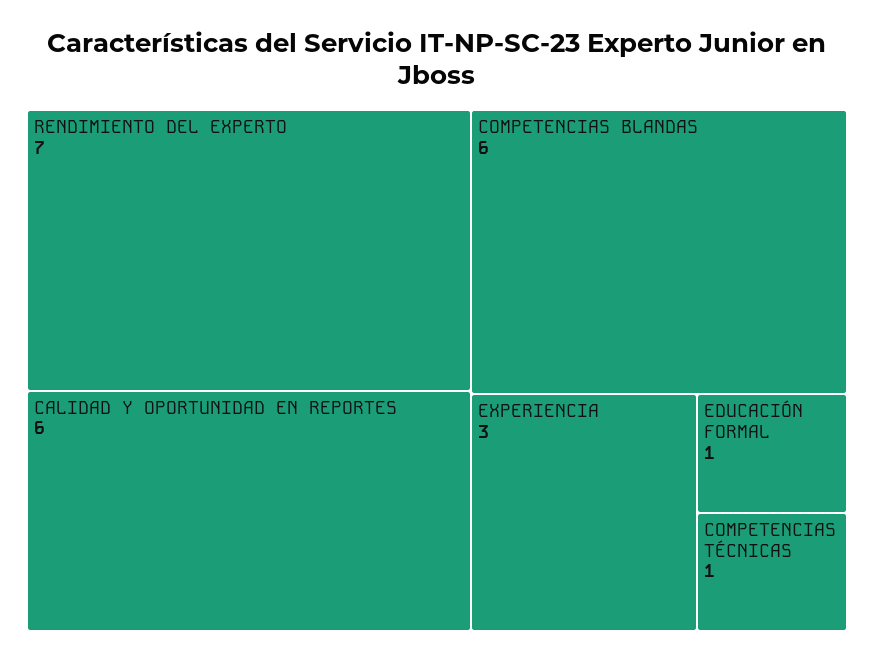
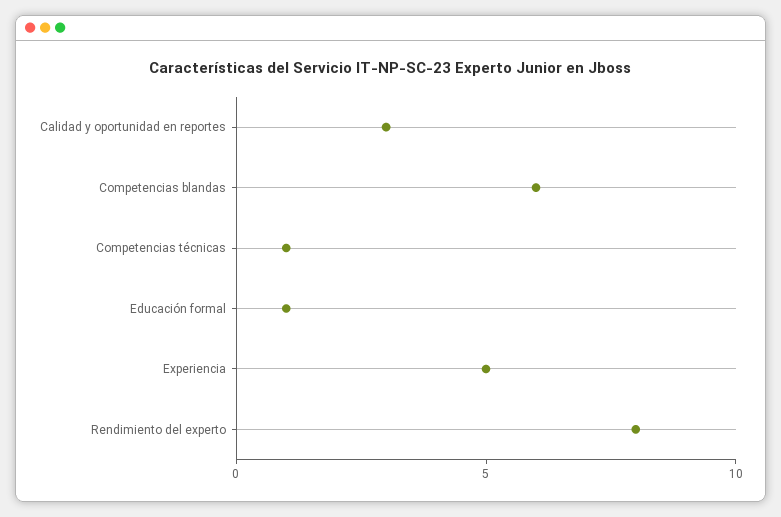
RENDIMIENTO DEL EXPERTO: 7 -> 8
CALIDAD Y OPORTUNIDAD EN REPORTES: 6 -> 3
EXPERIENCIA: 3 -> 5

